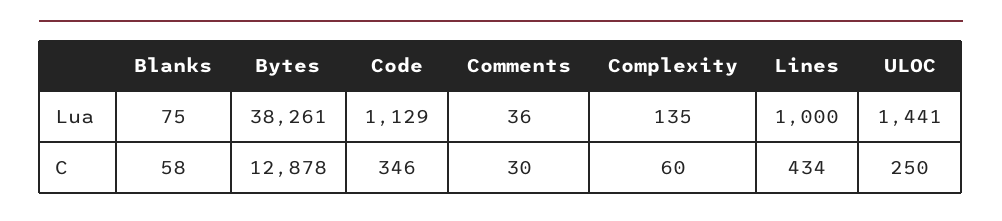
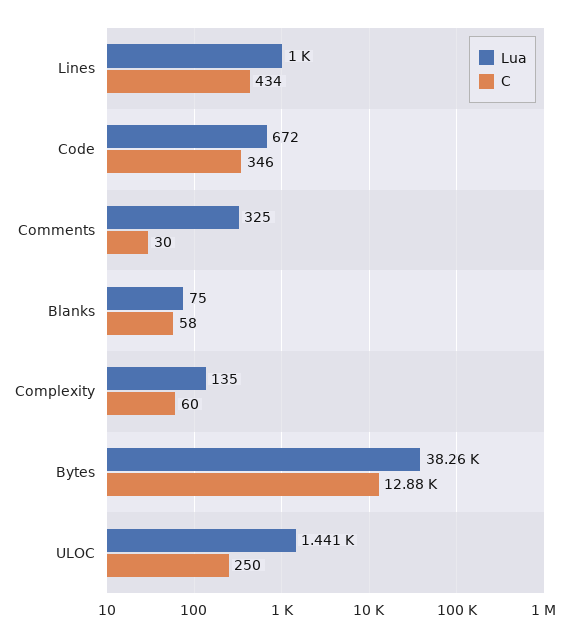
Lua, Code: 1129 -> 672
Lua, Comments: 36 -> 325

